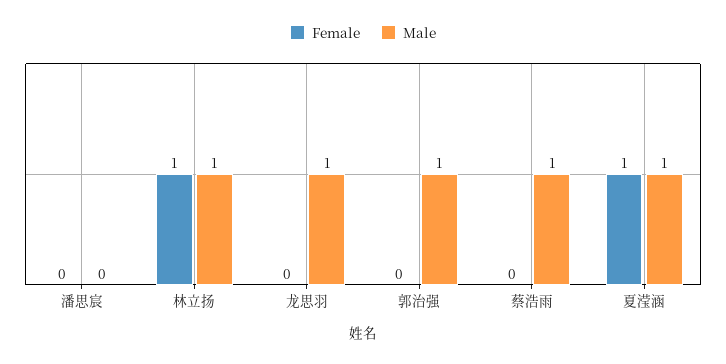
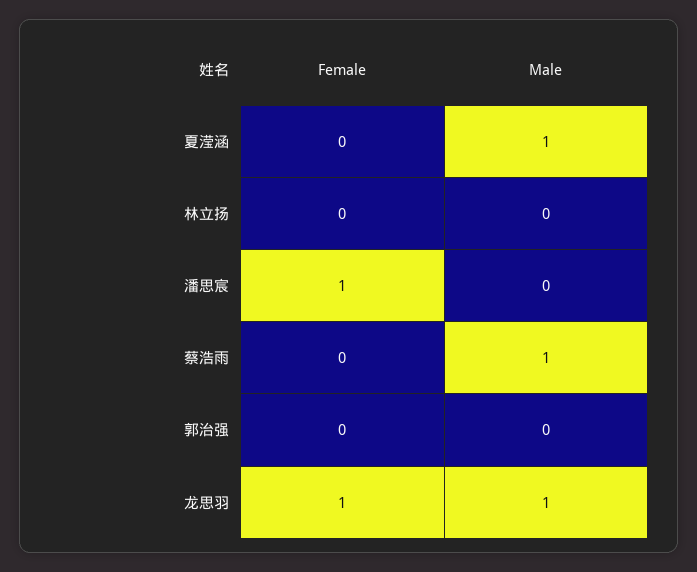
Female, 潘思宸: 0 -> 1
Female, 林立扬: 1 -> 0
Male, 林立扬: 1 -> 0
Female, 龙思羽: 0 -> 1
Male, 郭治强: 1 -> 0
Female, 夏滢涵: 1 -> 0

